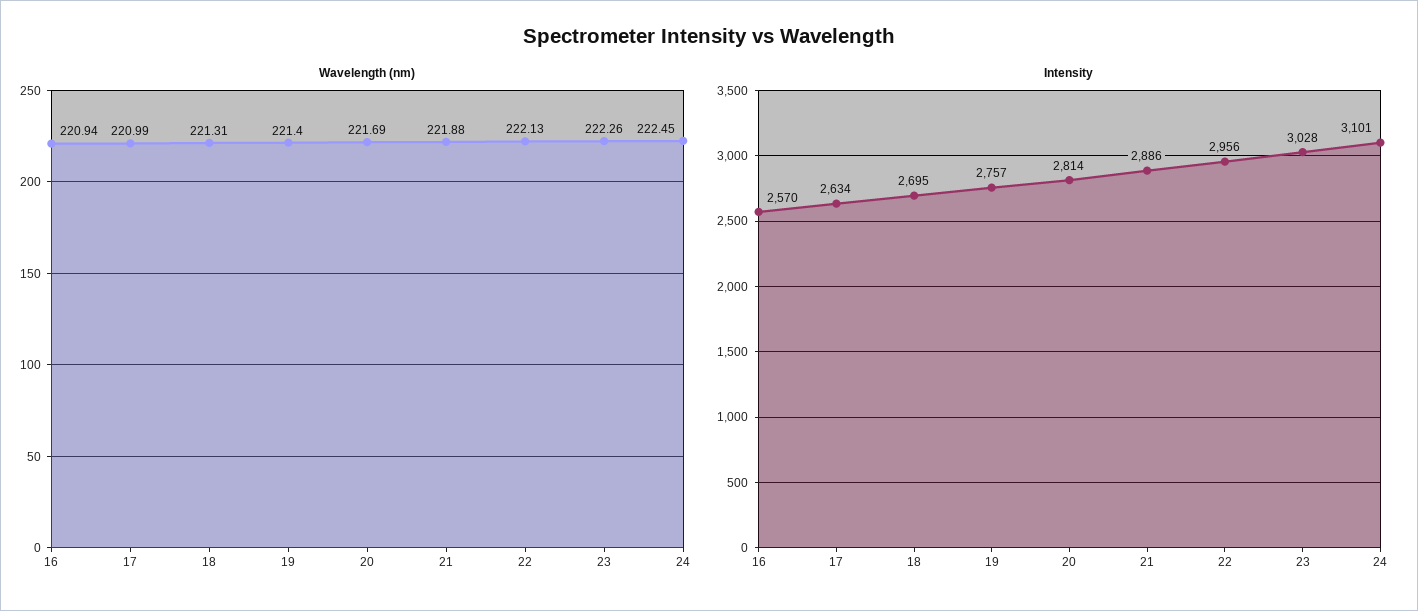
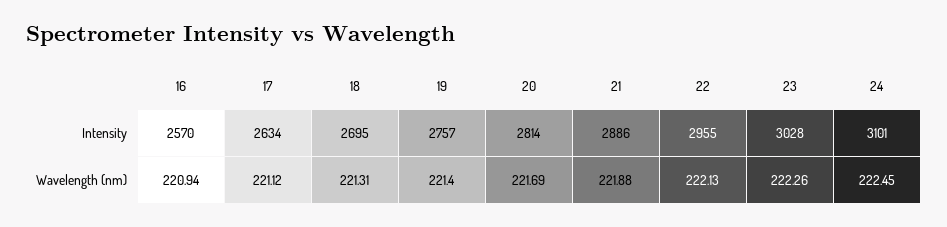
Wavelength (nm), 17: 220.99 -> 221.12
Intensity, 22: 2956 -> 2955

